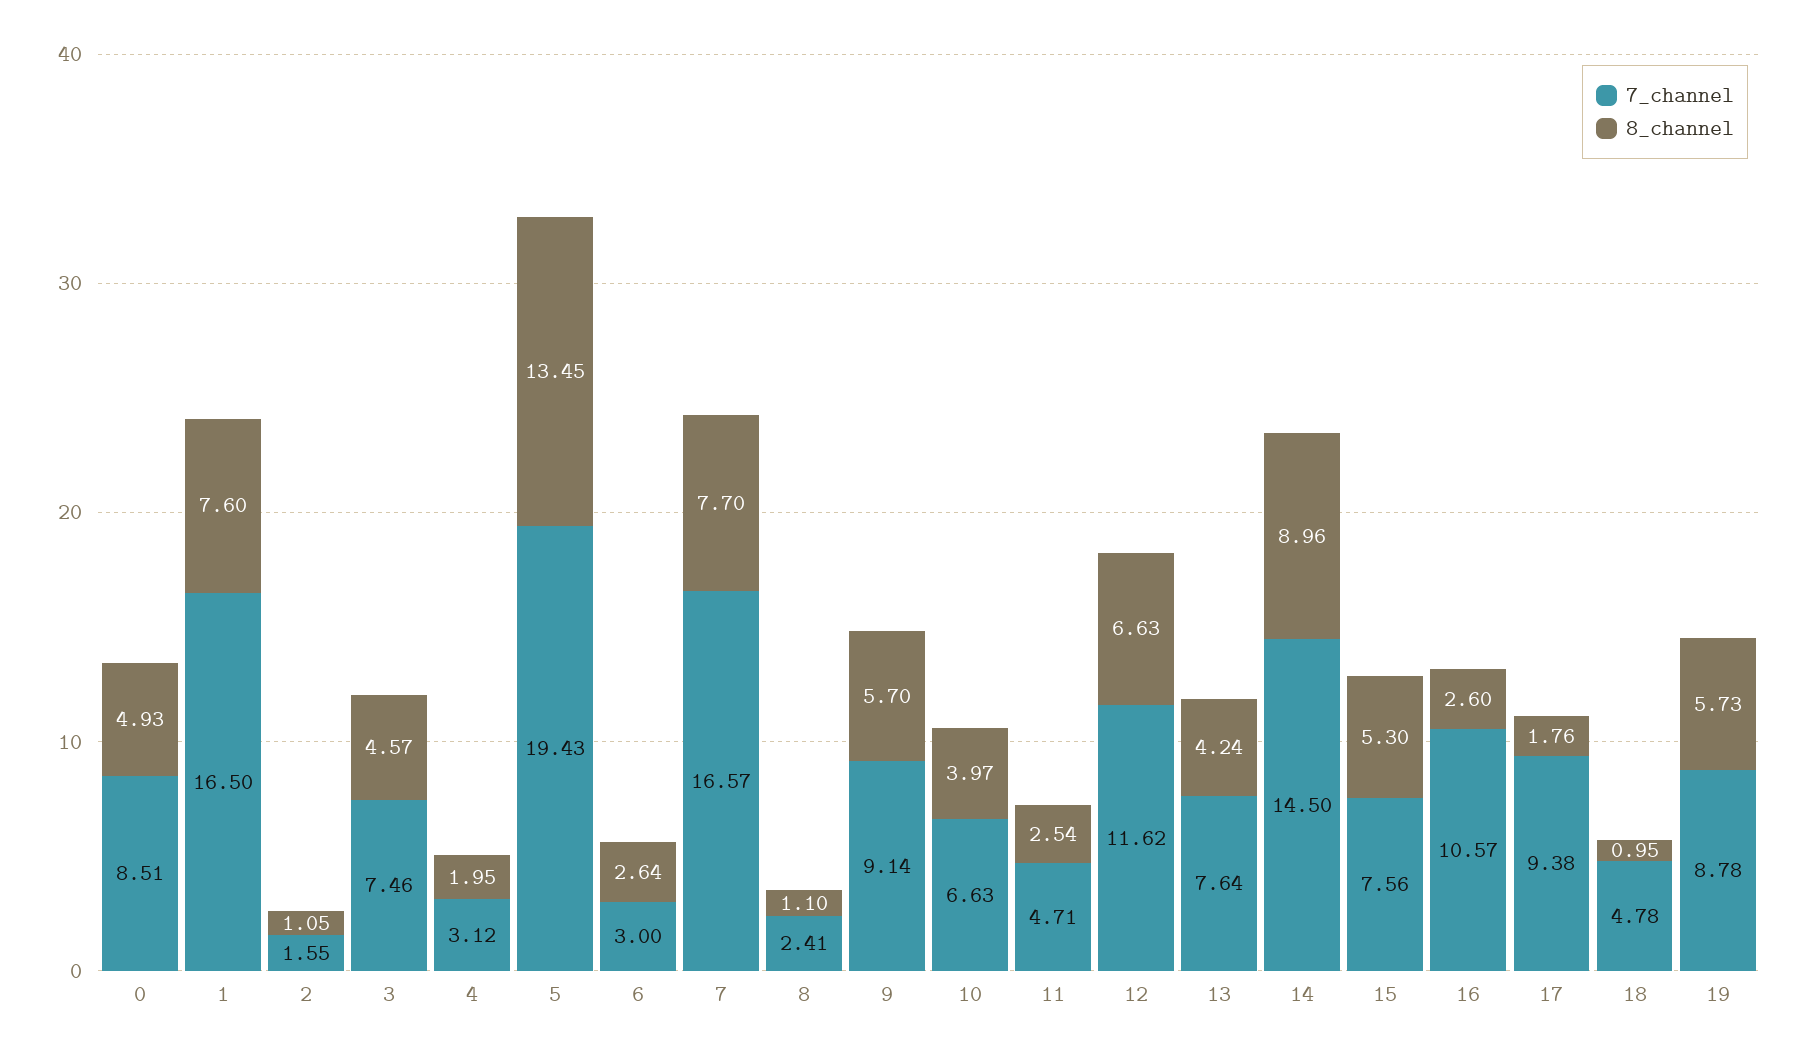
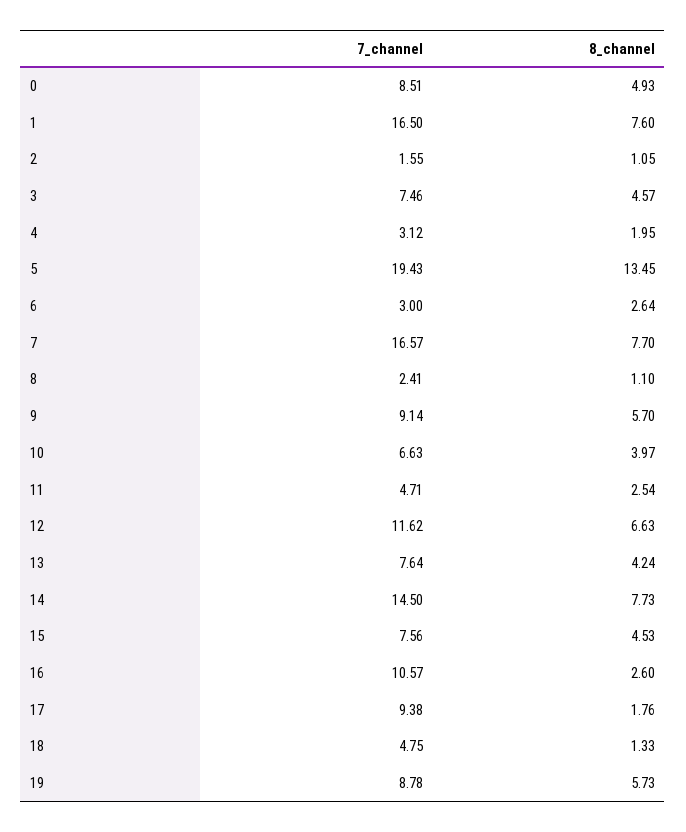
8_channel, 14: 8.96 -> 7.73
8_channel, 15: 5.3 -> 4.53
7_channel, 18: 4.78 -> 4.75
8_channel, 18: 0.95 -> 1.33

